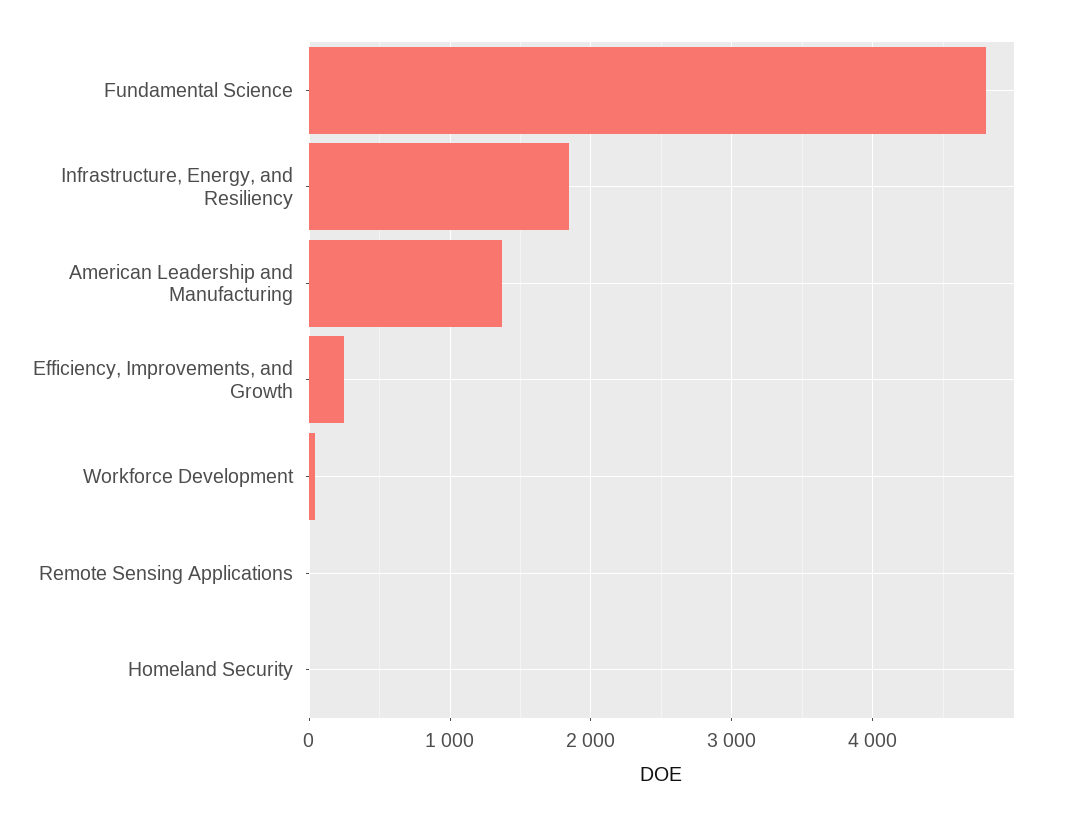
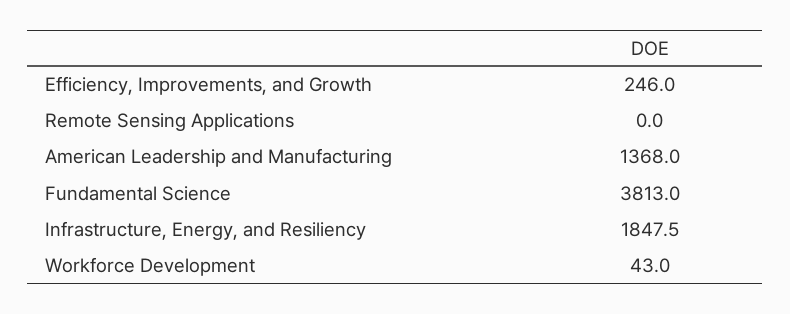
Fundamental Science: 4800 -> 3813
Homeland Security: 0 -> none

